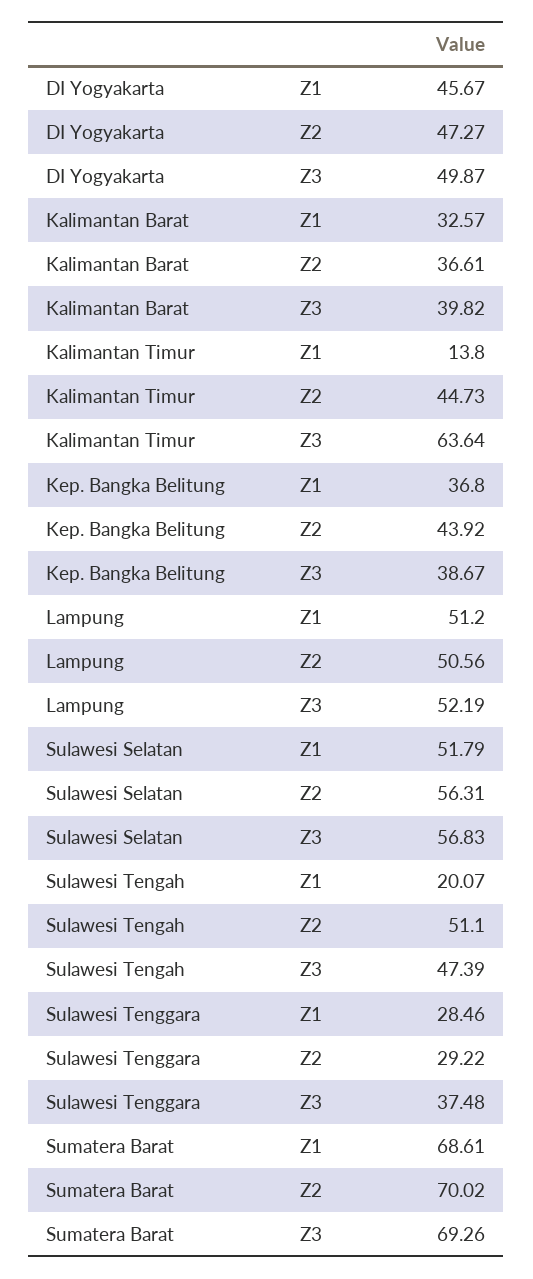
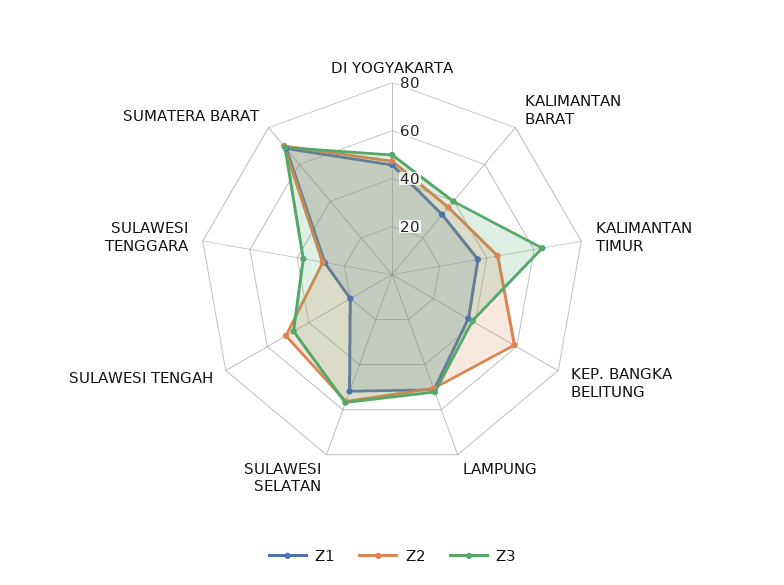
Z1, Kalimantan Timur: 13.8 -> 35
Z2, Kep. Bangka Belitung: 43.92 -> 60

